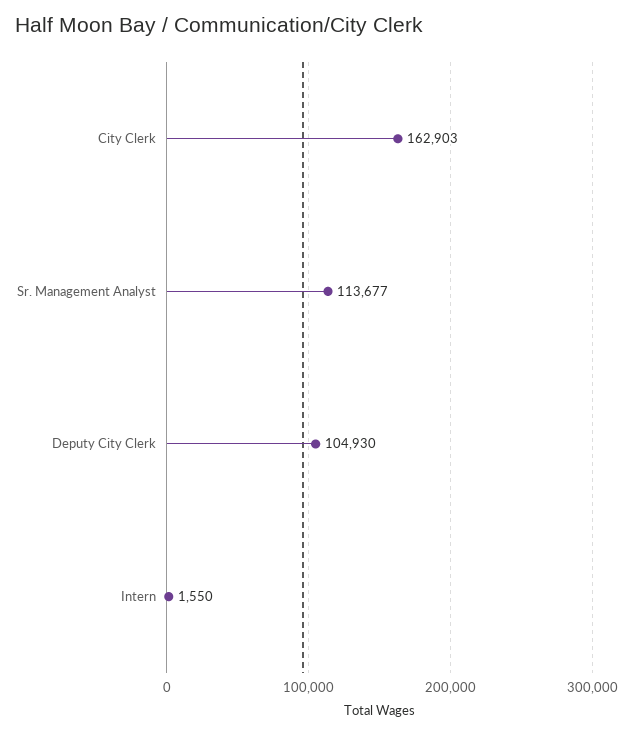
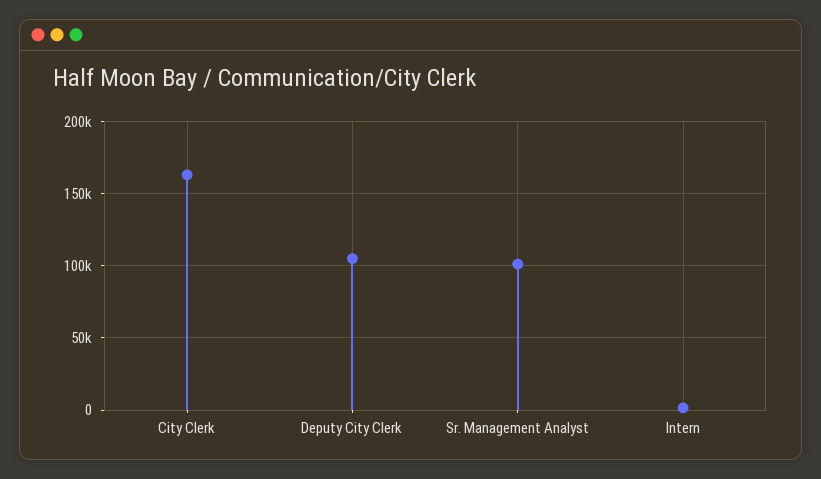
Sr. Management Analyst: 113677 -> 100000

